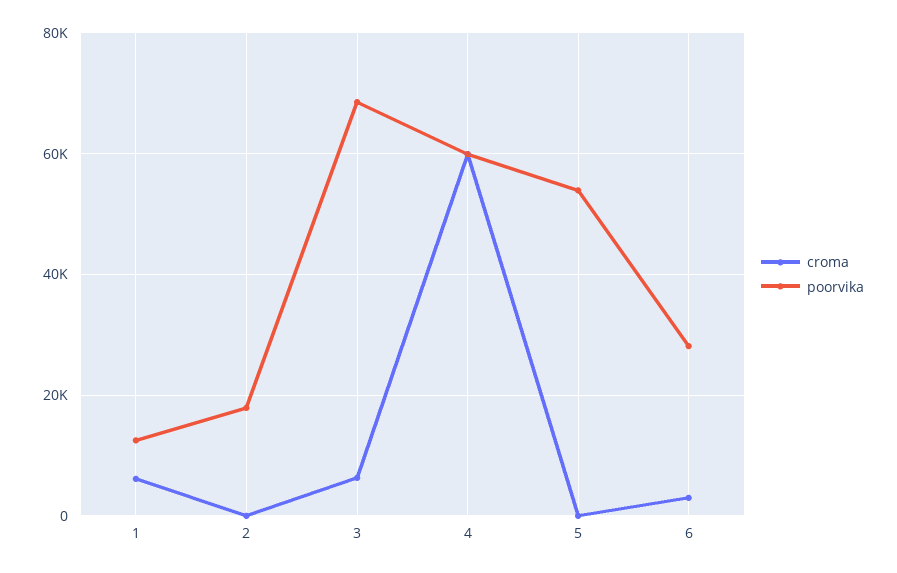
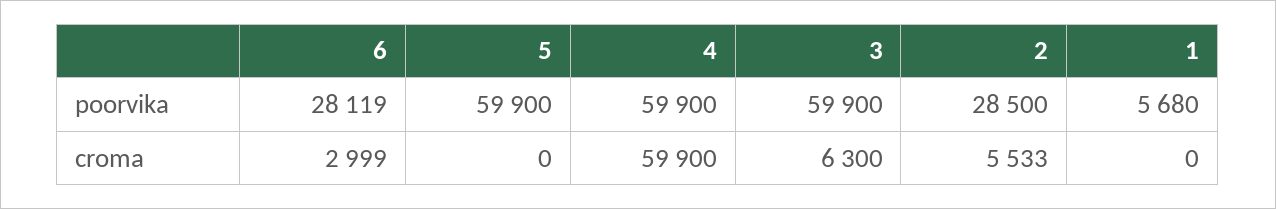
croma, 1: 6000 -> 0
poorvika, 1: 12000 -> 5680
croma, 2: 0 -> 5533
poorvika, 2: 18000 -> 28500
poorvika, 3: 68000 -> 59900
poorvika, 5: 54000 -> 59900

